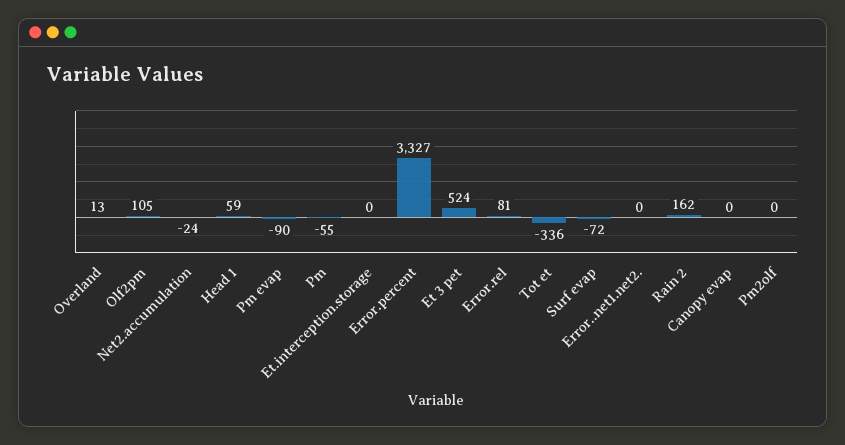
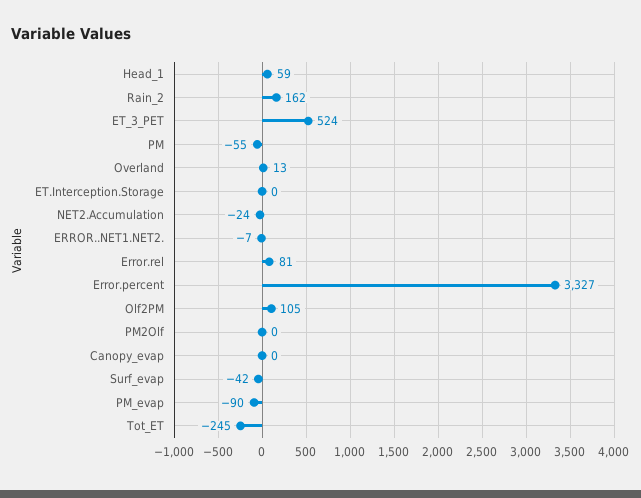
Tot et: -336 -> -245
Surf evap: -72 -> -42
Error..net1.net2.: 0 -> -7

